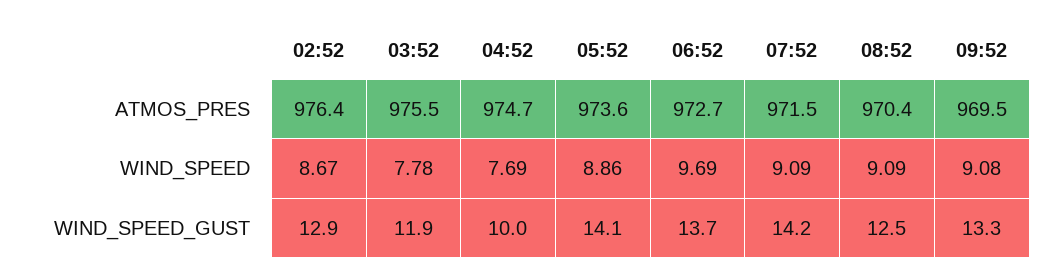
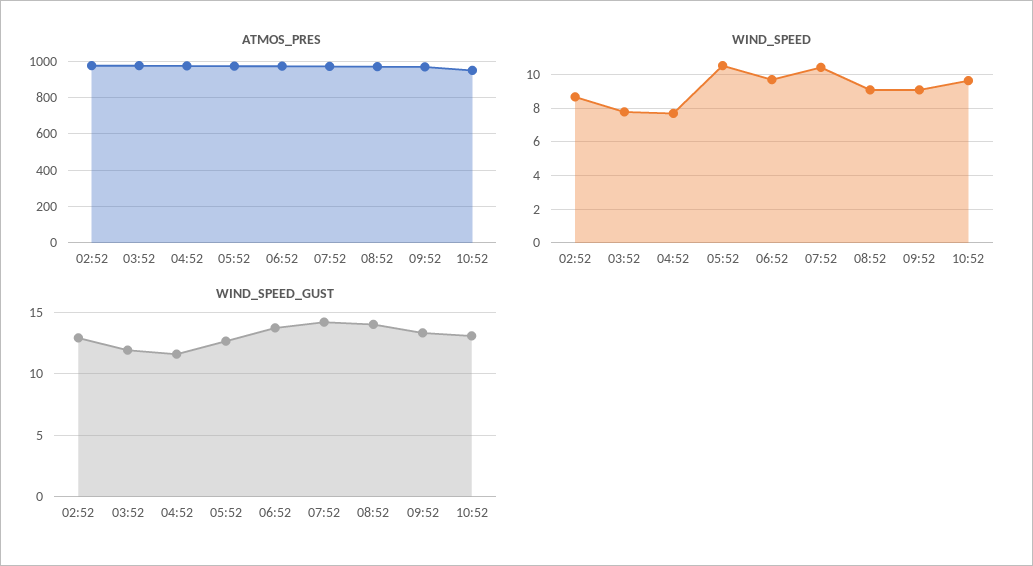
WIND_SPEED, 05:52: 8.86 -> 10.5
WIND_SPEED, 07:52: 9.09 -> 10.5
WIND_SPEED_GUST, 04:52: 10 -> 11.5
WIND_SPEED_GUST, 05:52: 14.1 -> 12.5
WIND_SPEED_GUST, 08:52: 12.5 -> 14
ATMOS_PRES, 10:52: none -> 950
WIND_SPEED, 10:52: none -> 9.5
WIND_SPEED_GUST, 10:52: none -> 13

